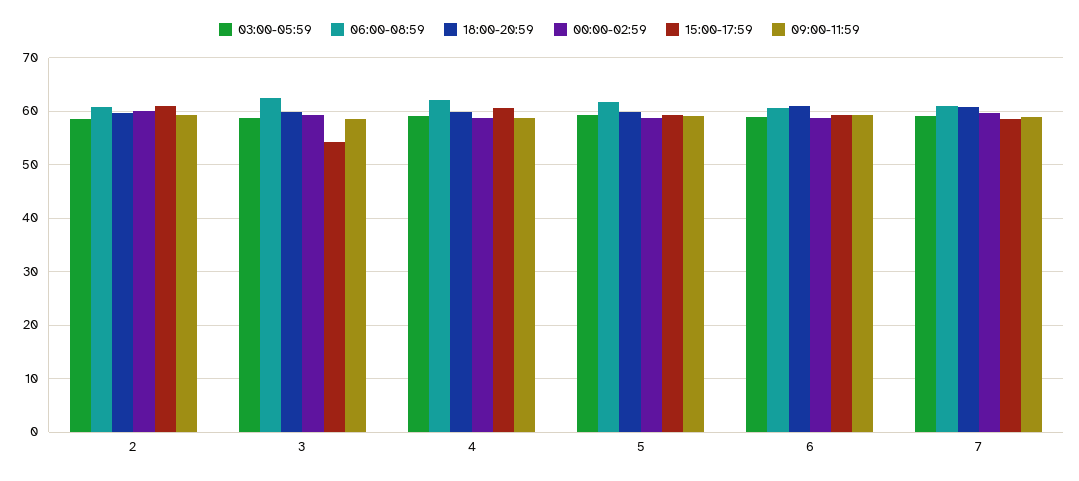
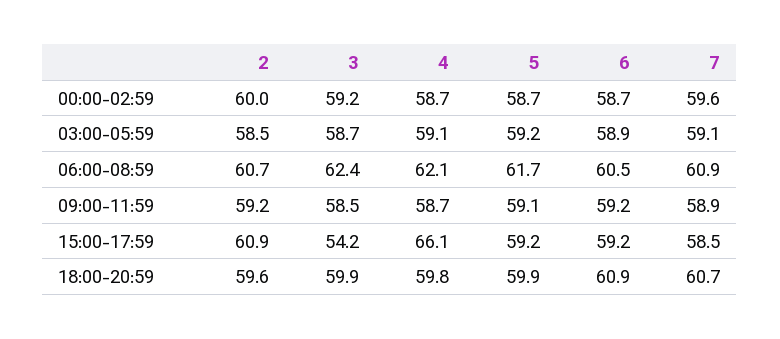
15:00-17:59, 4: 60 -> 66.1

